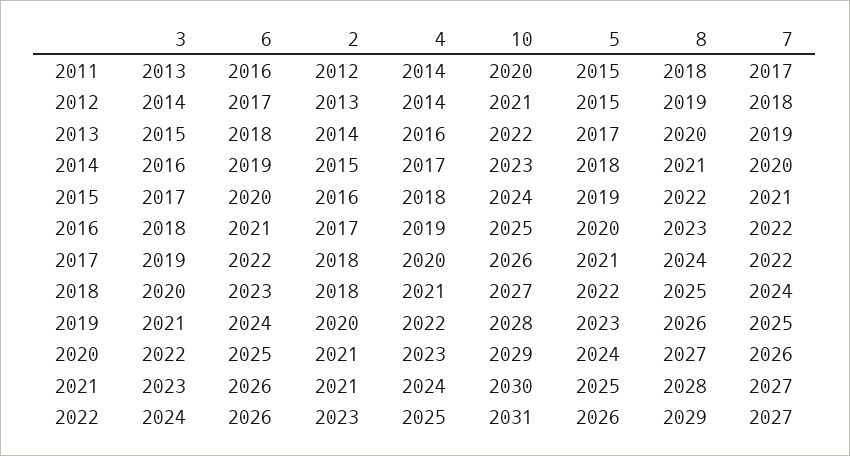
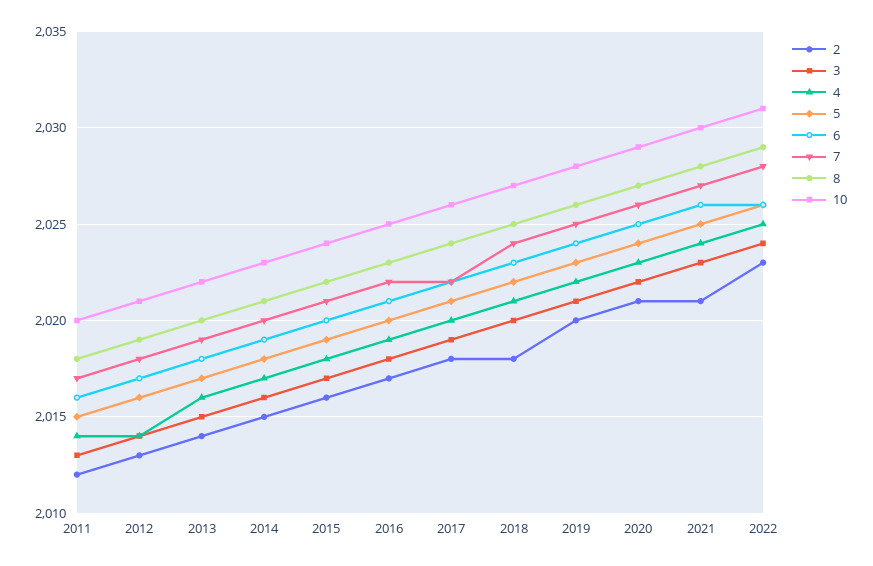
5, 2012: 2015 -> 2016
7, 2022: 2027 -> 2028

